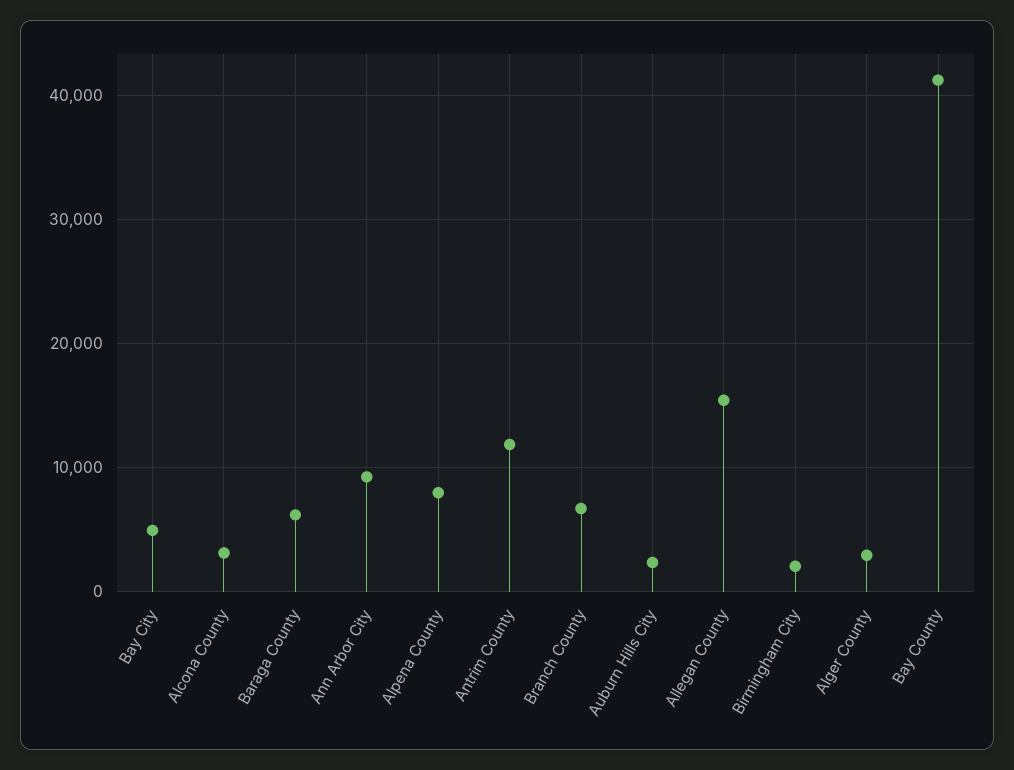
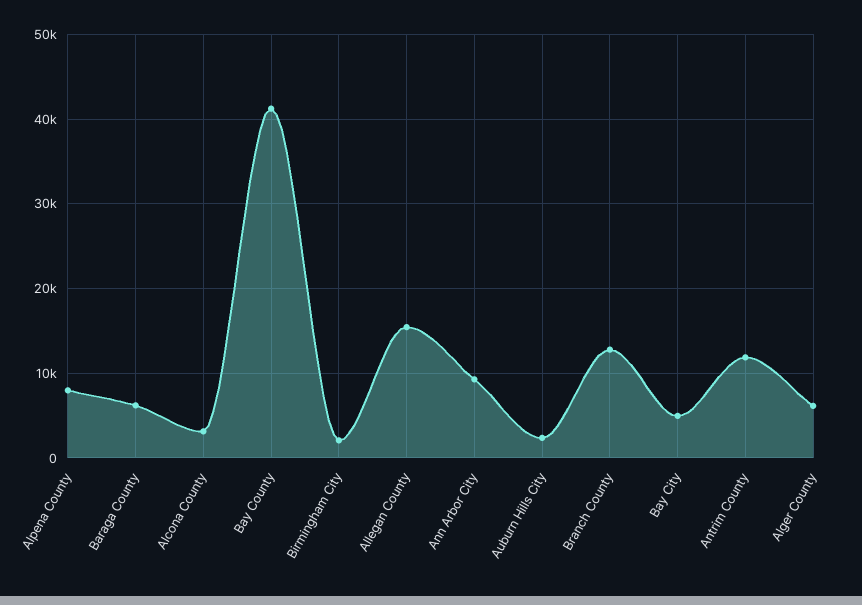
Branch County: 7000 -> 13000
Alger County: 3000 -> 6000

